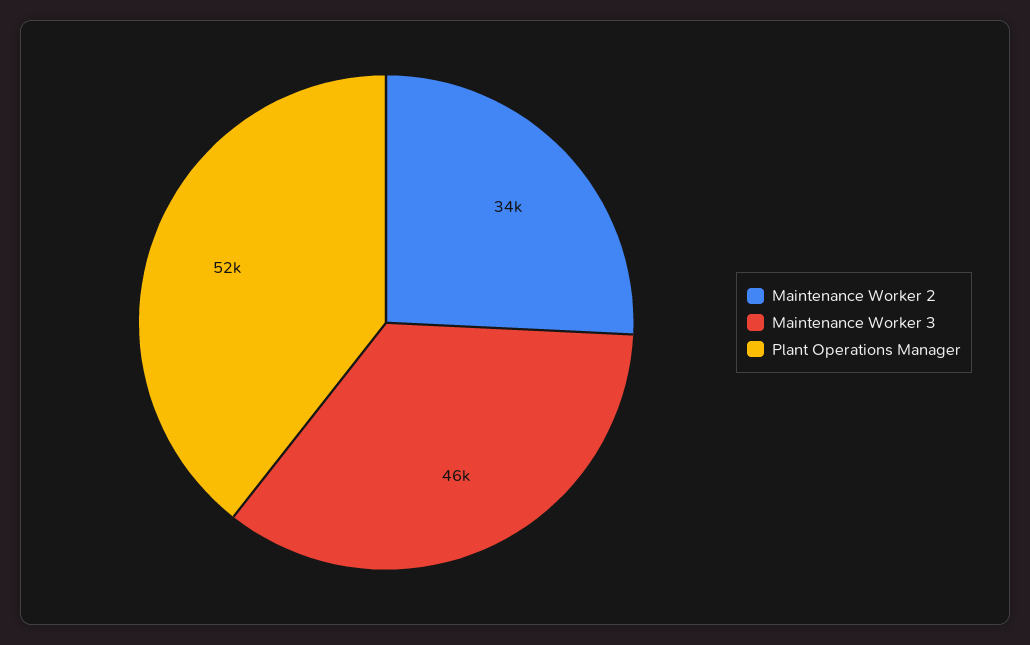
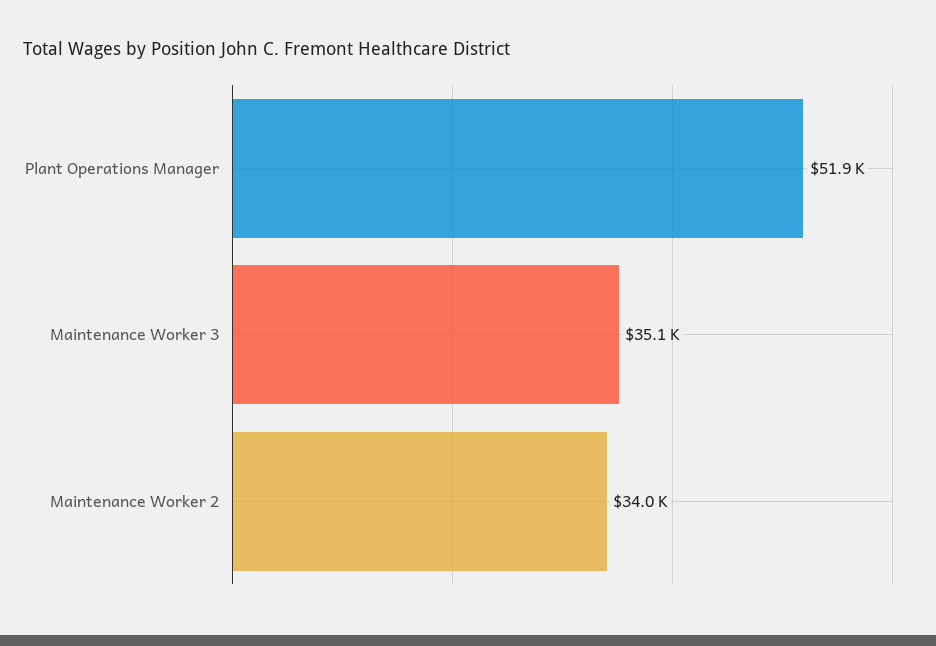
Maintenance Worker 3: 46000 -> 35100

